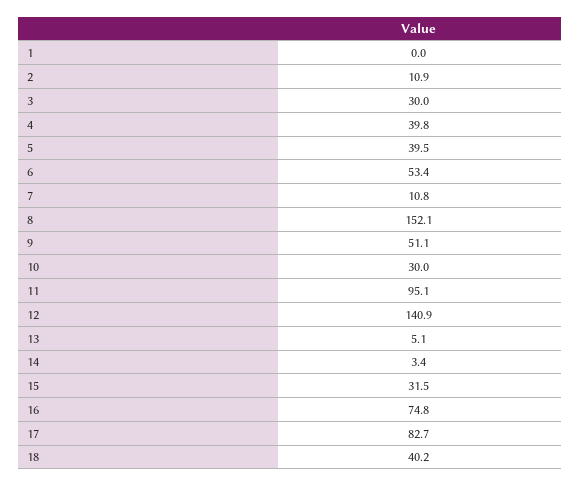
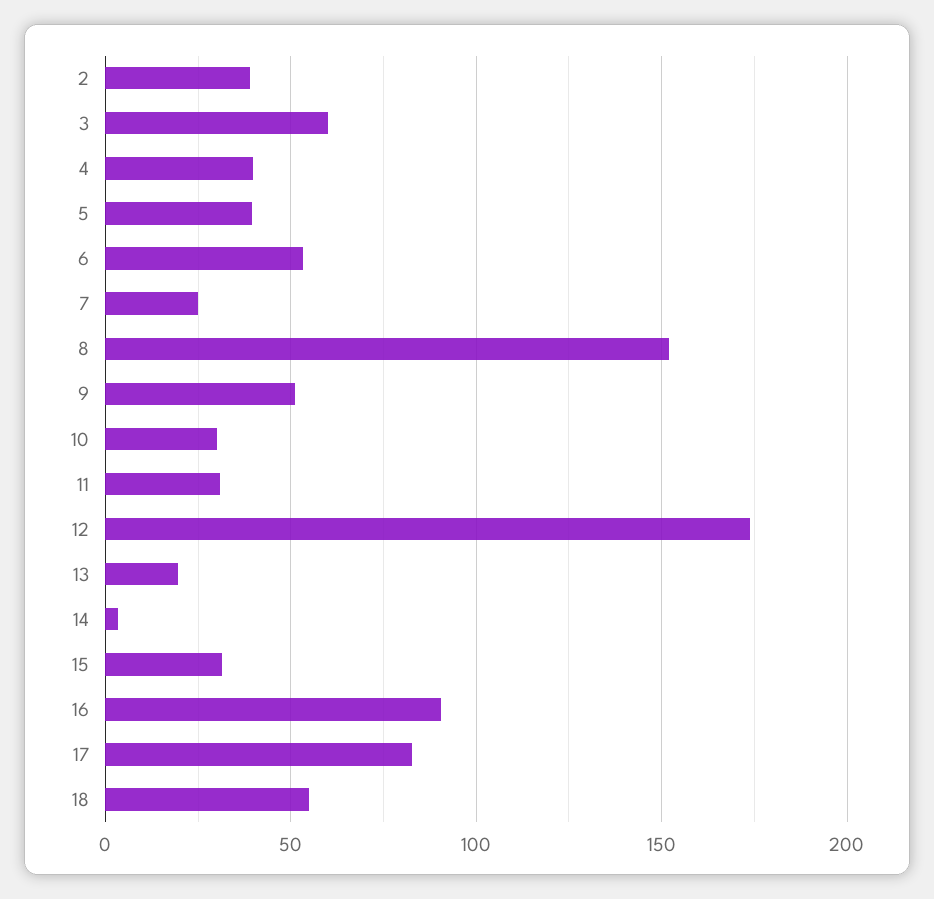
1: 0 -> none
2: 10.9 -> 40
3: 30 -> 60
7: 10.8 -> 25
11: 95.1 -> 30
12: 140.9 -> 175
13: 5.1 -> 20
16: 74.8 -> 90
18: 40.2 -> 55

